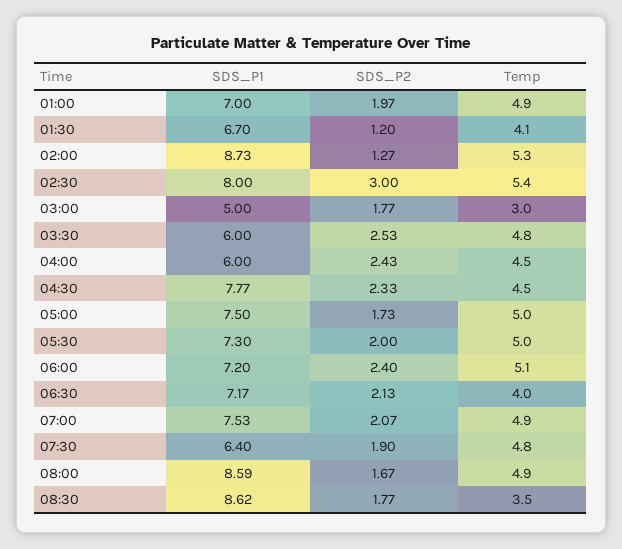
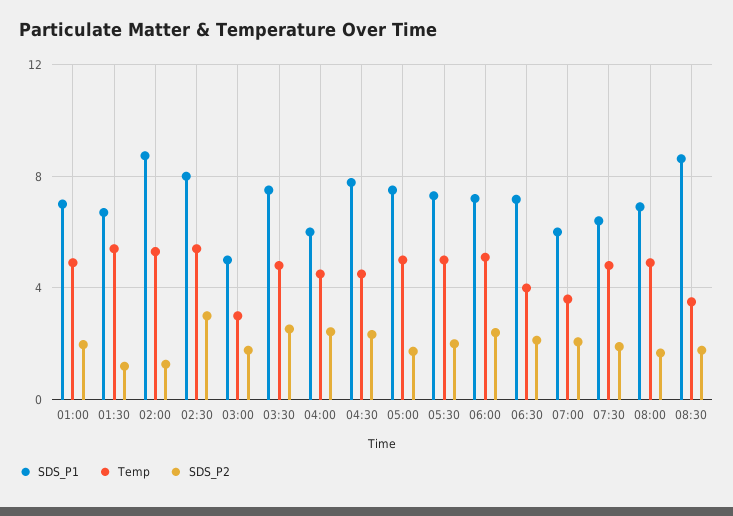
Temp, 01:30: 4.1 -> 5.5
SDS_P1, 03:30: 6 -> 7.5
SDS_P1, 07:00: 7.53 -> 6
Temp, 07:00: 4.9 -> 3.5
SDS_P1, 08:00: 8.59 -> 7

